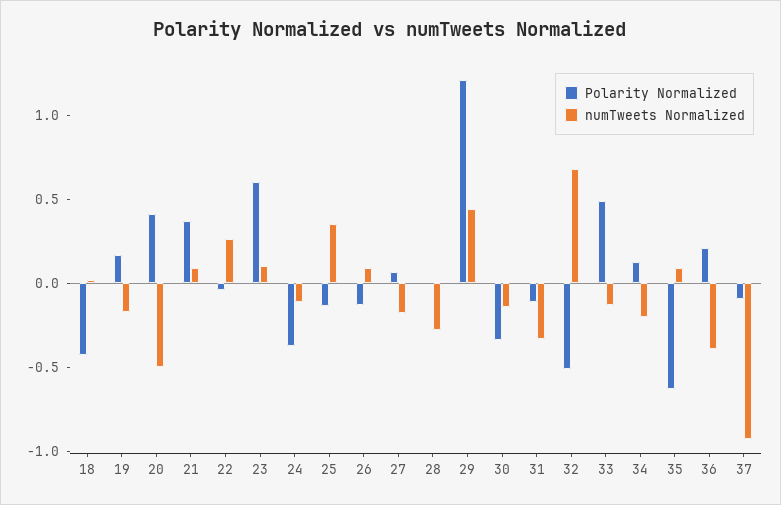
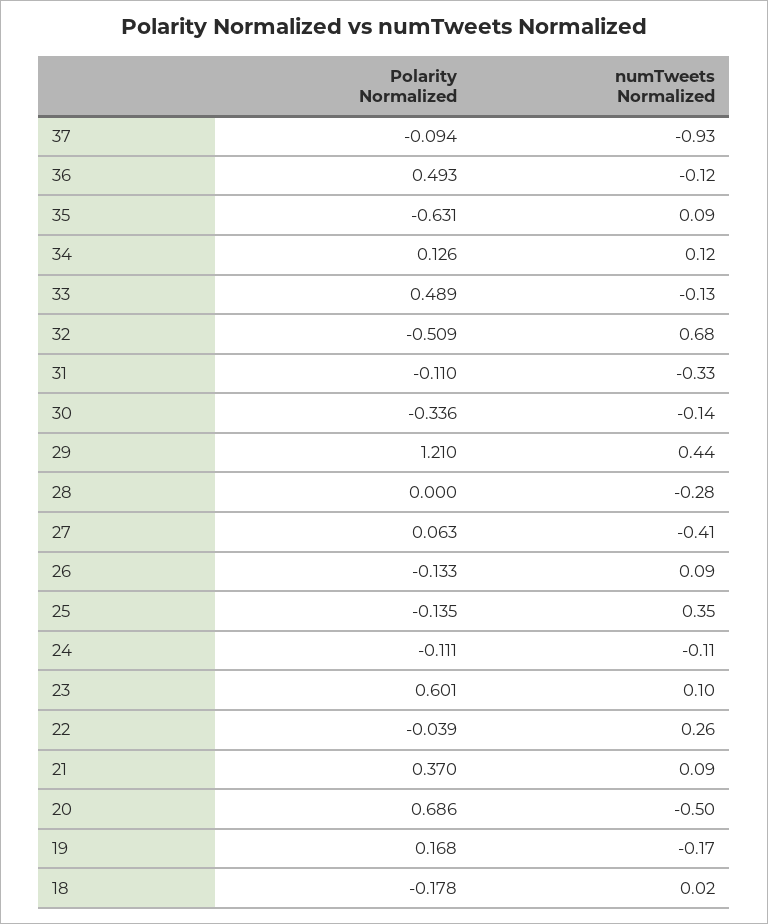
Polarity Normalized, 18: -0.4 -> -0.178
Polarity Normalized, 20: 0.4 -> 0.686
Polarity Normalized, 24: -0.4 -> -0.111
numTweets Normalized, 27: -0.2 -> -0.41
numTweets Normalized, 34: -0.2 -> 0.12
Polarity Normalized, 36: 0.2 -> 0.493
numTweets Normalized, 36: -0.4 -> -0.12

